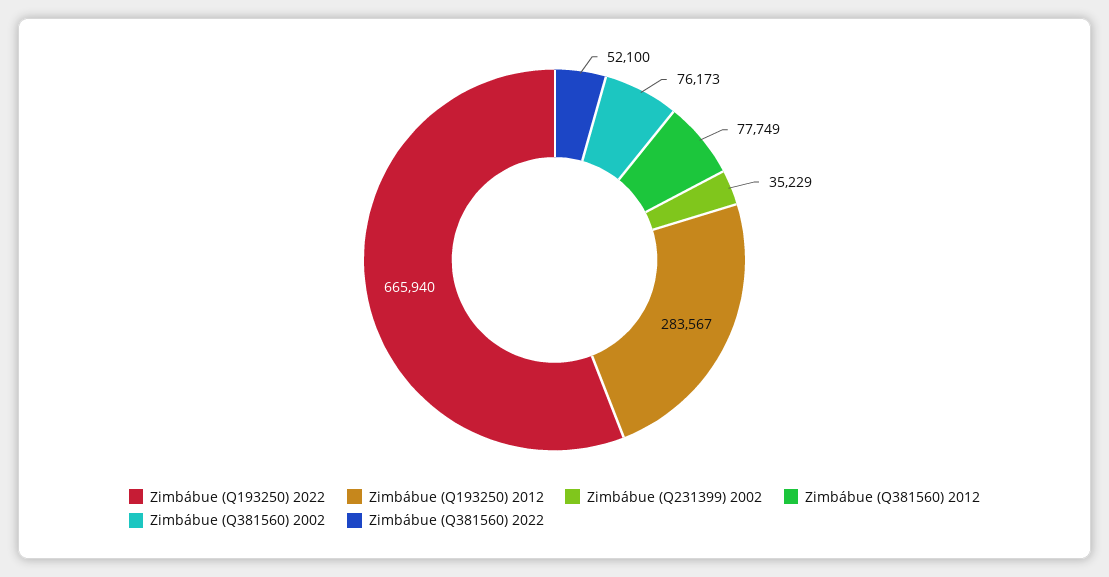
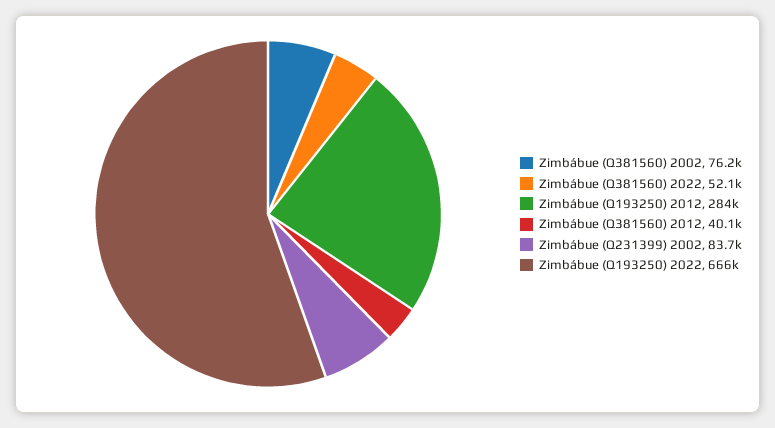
Zimbábue (Q231399) 2002: 35229 -> 83700
Zimbábue (Q381560) 2012: 77749 -> 40100

